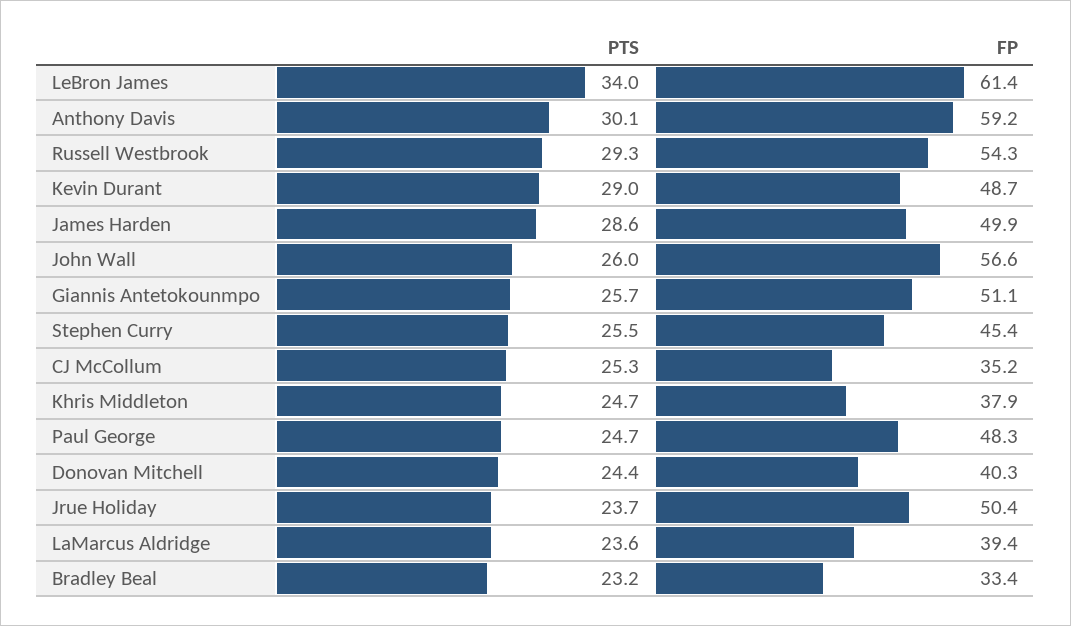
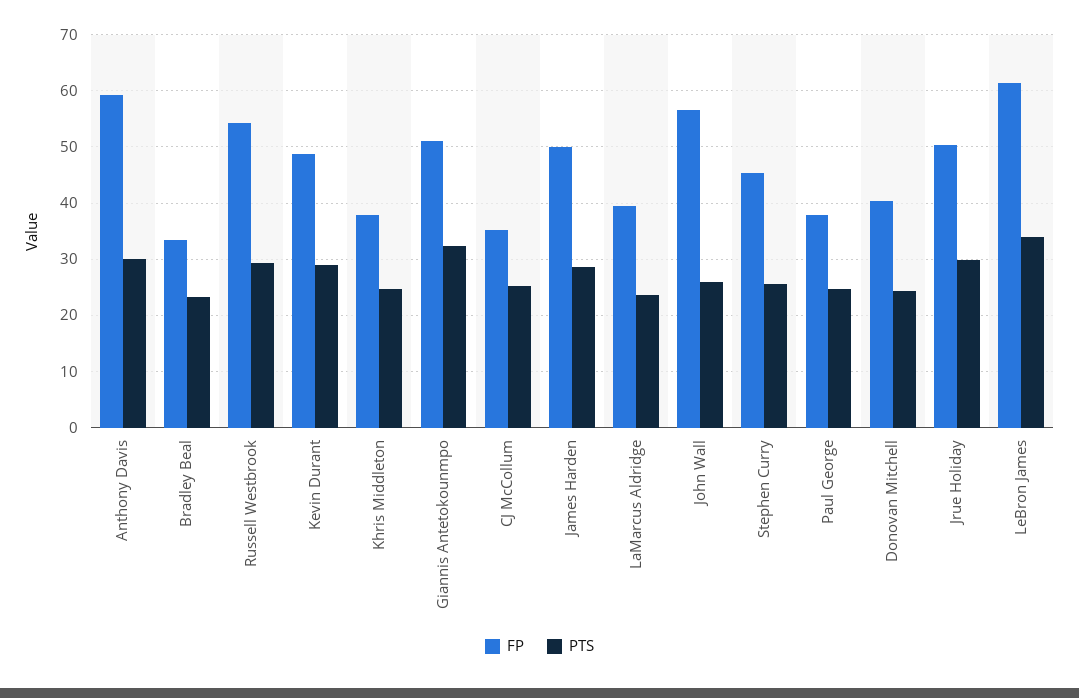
PTS, Giannis Antetokounmpo: 25.7 -> 32
FP, Paul George: 48.3 -> 38
PTS, Jrue Holiday: 23.7 -> 30

